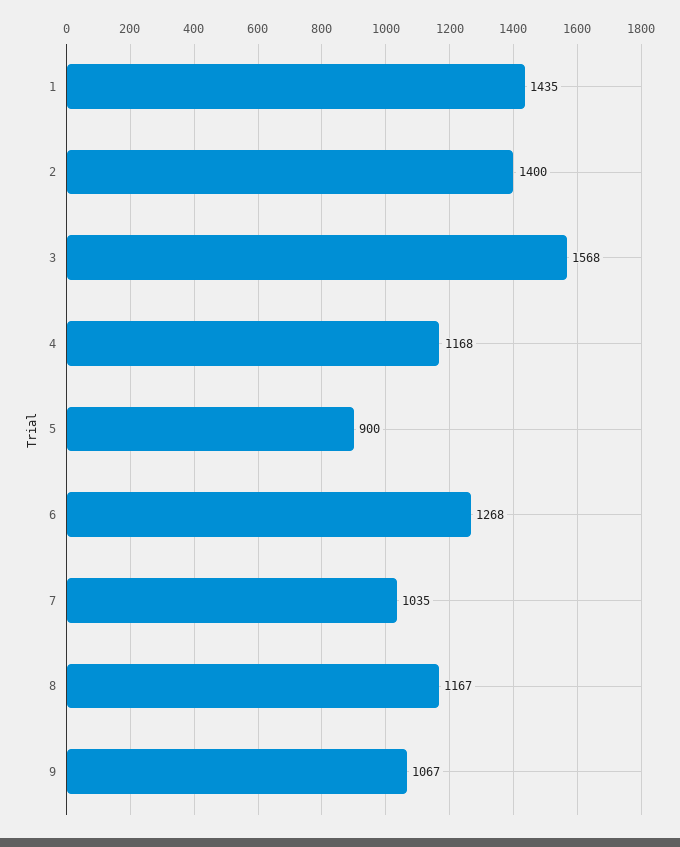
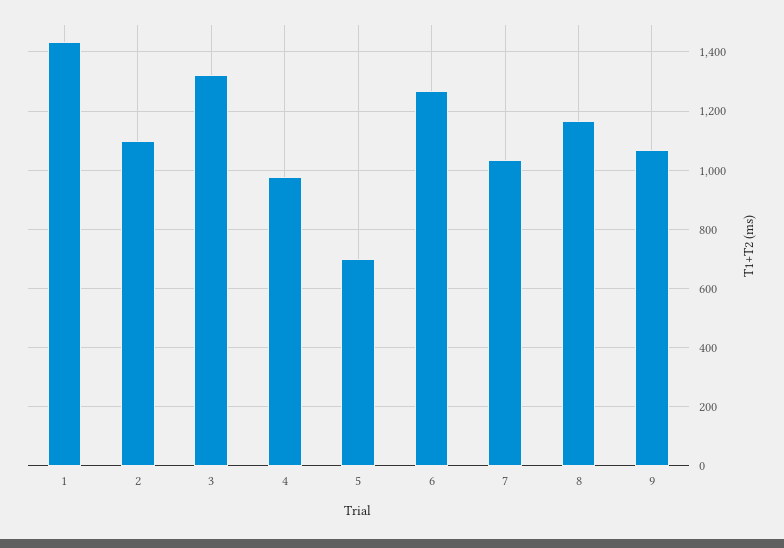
2: 1400 -> 1100
3: 1568 -> 1325
4: 1168 -> 975
5: 900 -> 700

